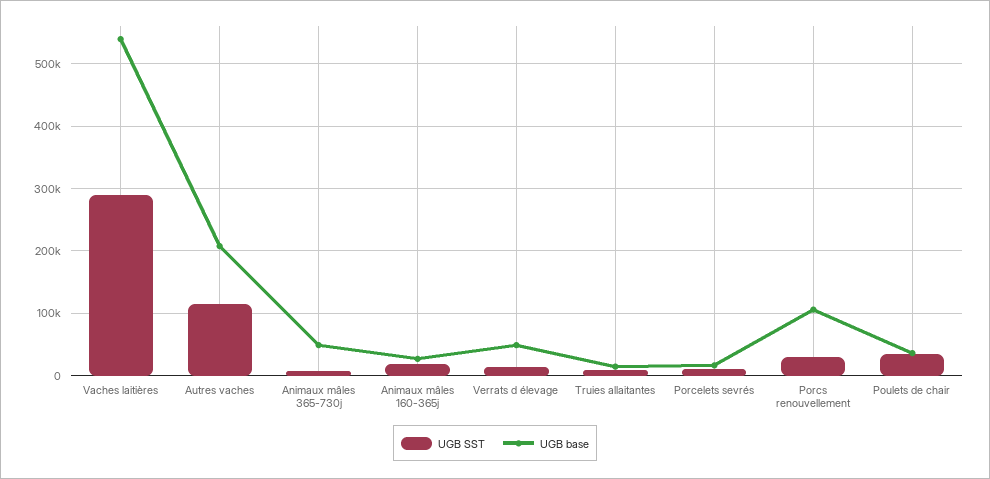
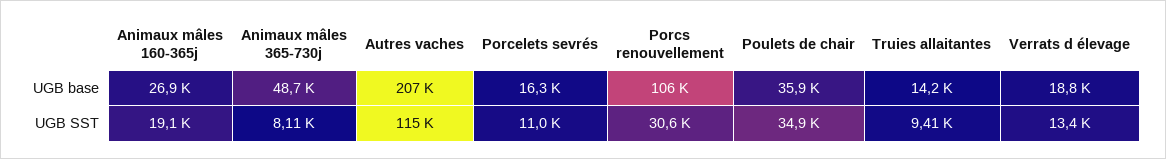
UGB SST, Vaches laitières: 290000 -> none
UGB base, Vaches laitières: 540000 -> none
UGB base, Verrats d élevage: 50000 -> 18800

